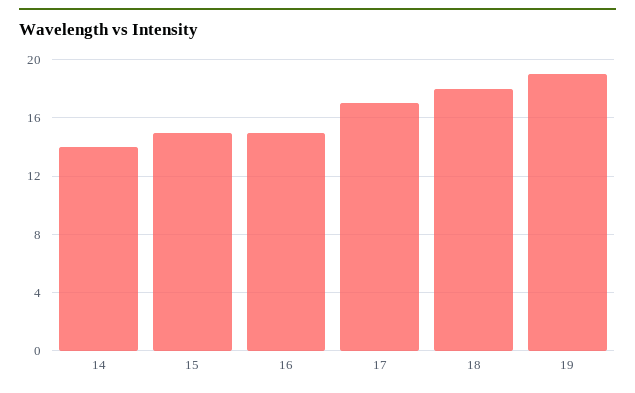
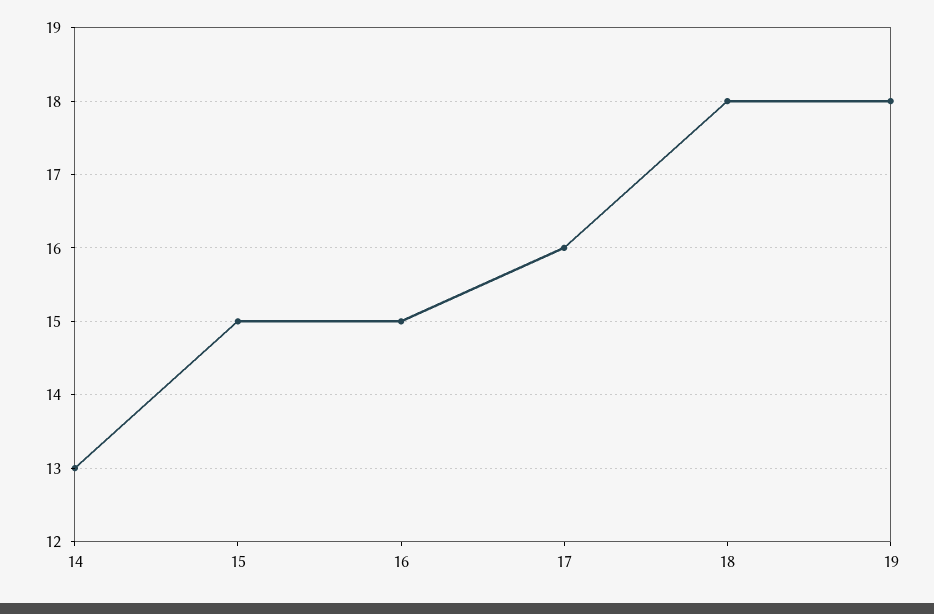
14: 14 -> 13
17: 17 -> 16
19: 19 -> 18

